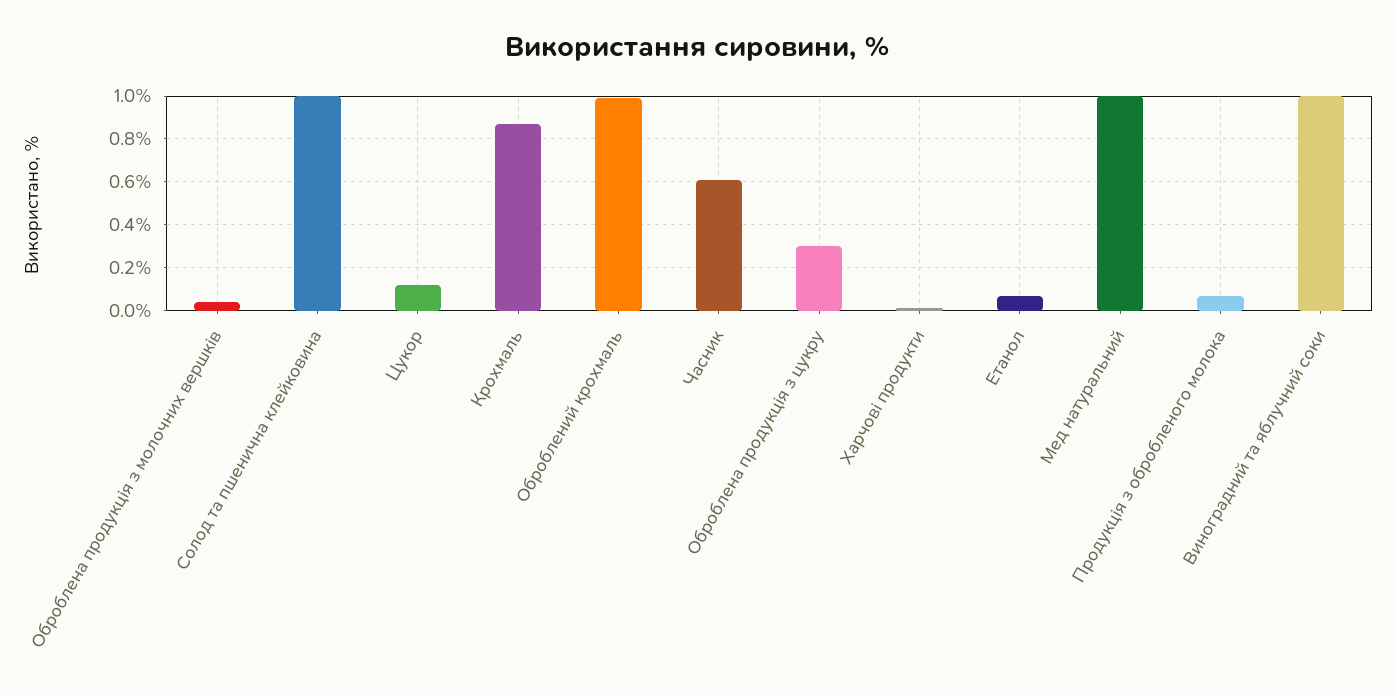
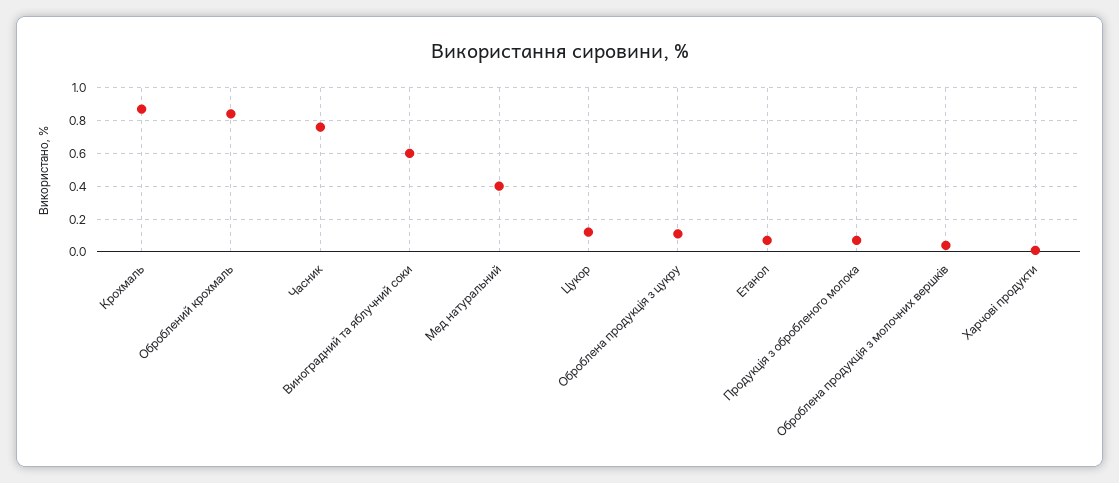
Солод та пшенична клейковина: 1 -> none
Оброблений крохмаль: 1 -> 0.85
Часник: 0.6 -> 0.75
Оброблена продукція з цукру: 0.3 -> 0.1
Мед натуральний: 1 -> 0.4
Виноградний та яблучний соки: 1 -> 0.6

